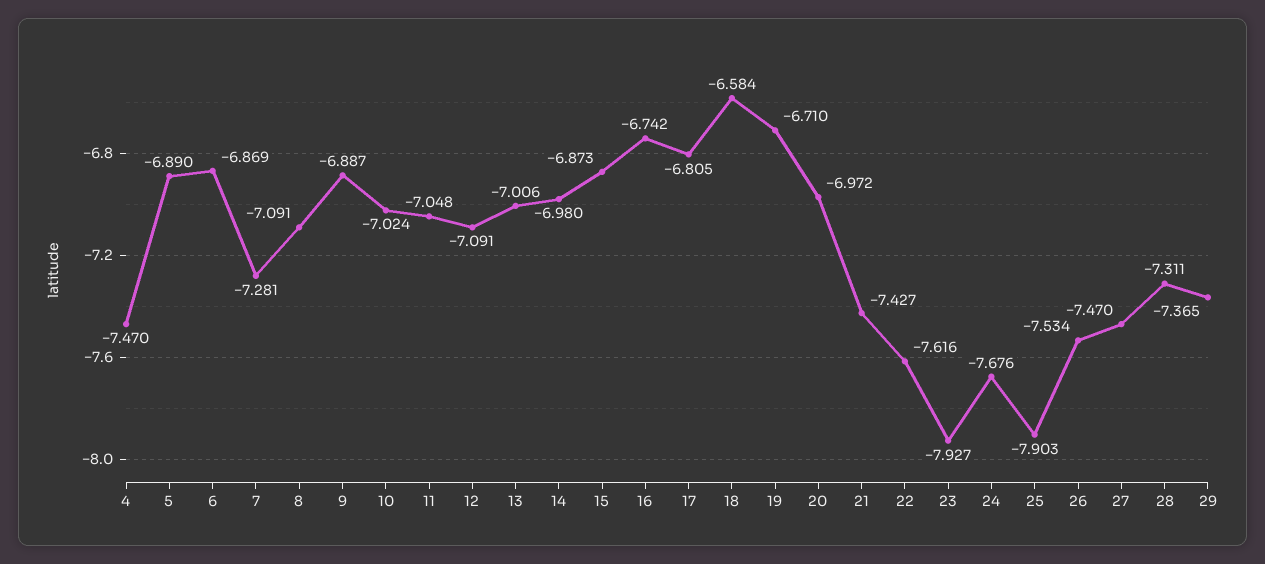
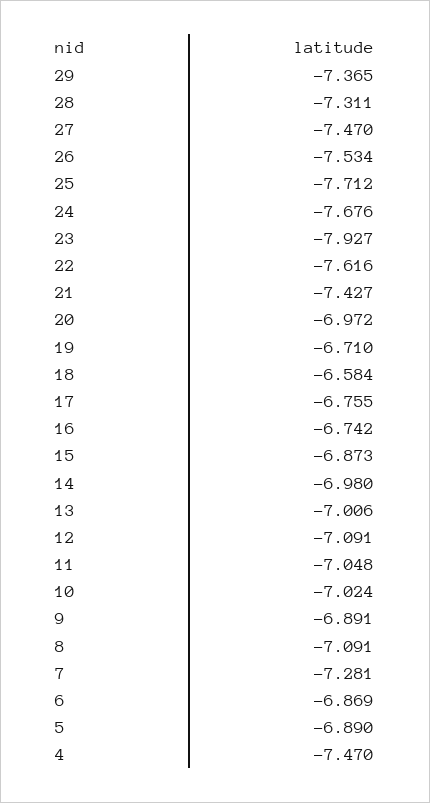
9: -6.887 -> -6.891
17: -6.805 -> -6.755
25: -7.903 -> -7.712

